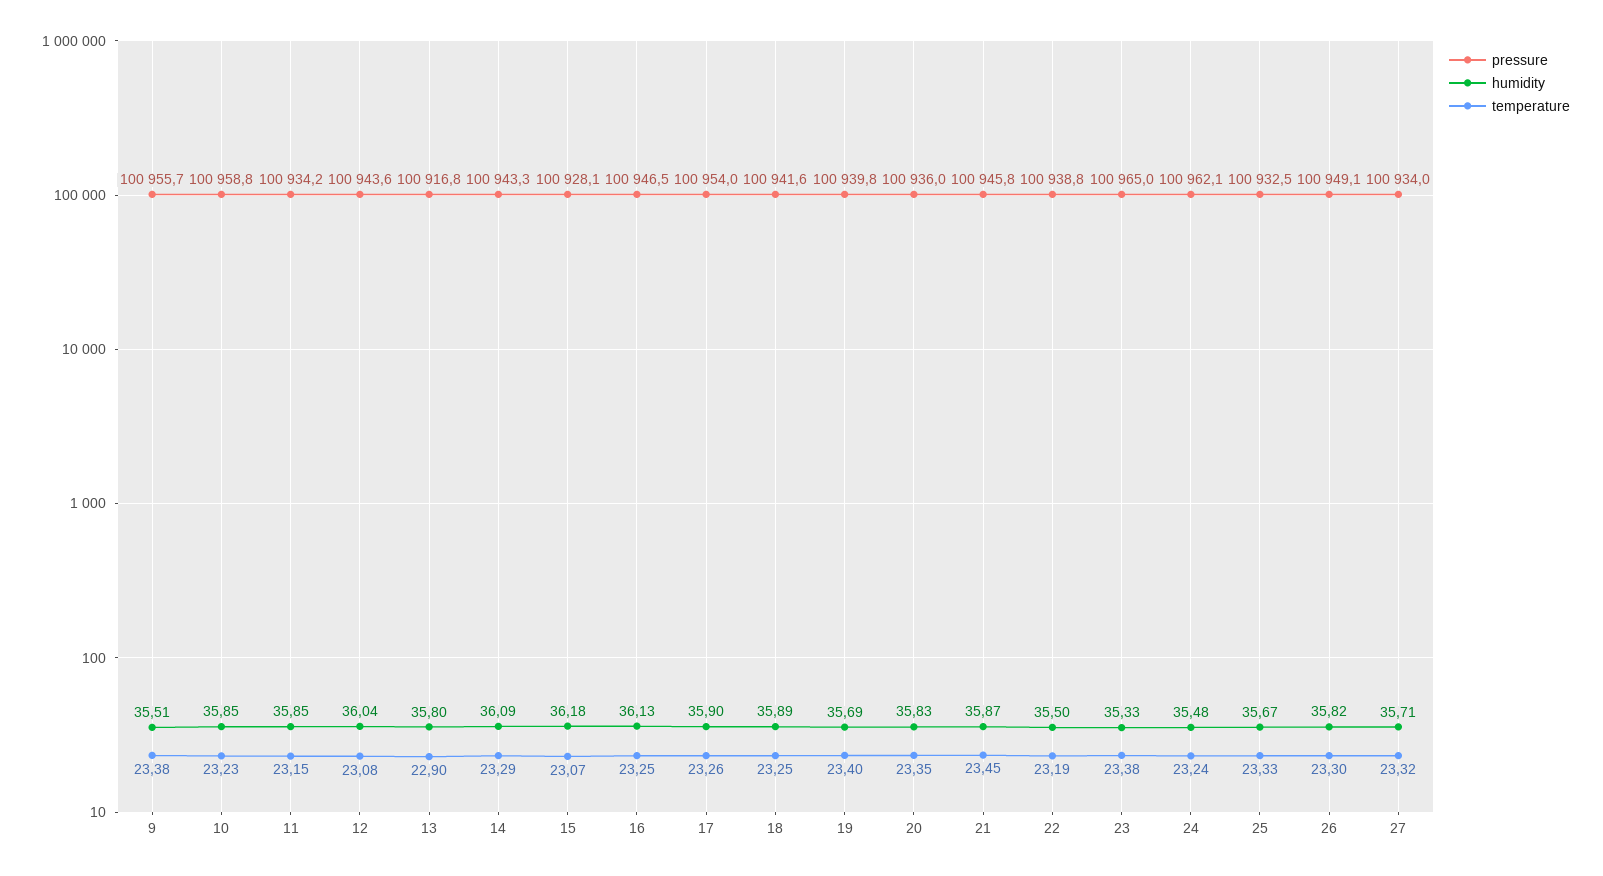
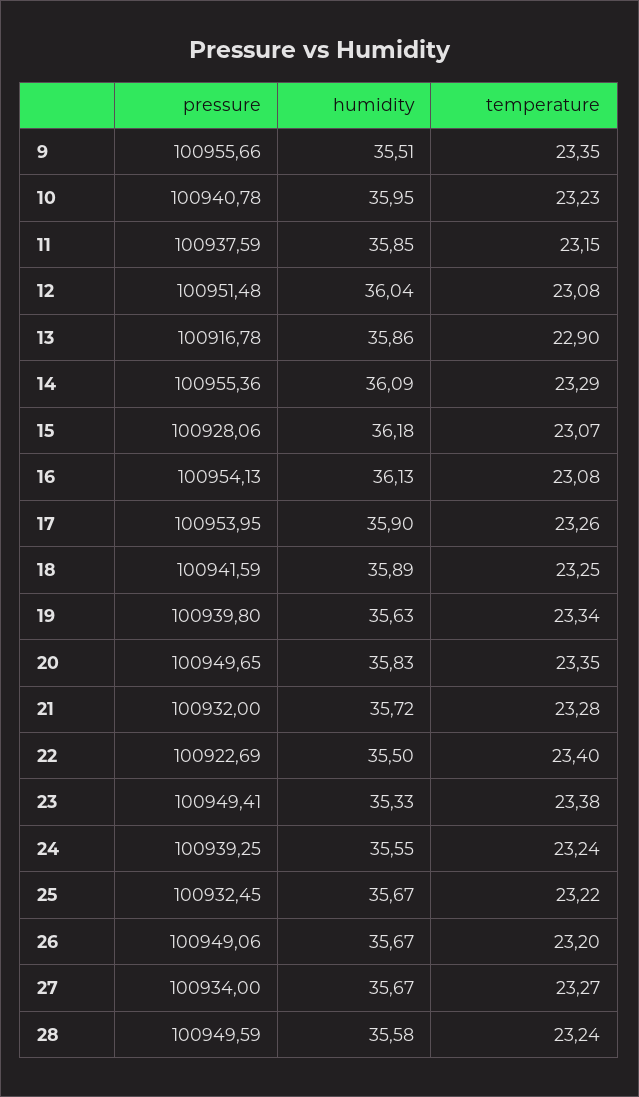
temperature, 9: 23.38 -> 23.35
pressure, 10: 100958.8 -> 100940.78
humidity, 10: 35.85 -> 35.95
pressure, 11: 100934.2 -> 100937.59
pressure, 12: 100943.6 -> 100951.48
humidity, 13: 35.8 -> 35.86
pressure, 14: 100943.3 -> 100955.36
pressure, 16: 100946.5 -> 100954.13
temperature, 16: 23.25 -> 23.08
humidity, 19: 35.69 -> 35.63
temperature, 19: 23.4 -> 23.34
pressure, 20: 100936 -> 100949.65
pressure, 21: 100945.8 -> 100932
humidity, 21: 35.87 -> 35.72
temperature, 21: 23.45 -> 23.28
pressure, 22: 100938.8 -> 100922.69
temperature, 22: 23.19 -> 23.4
pressure, 23: 100965 -> 100949.41
pressure, 24: 100962.1 -> 100939.25
humidity, 24: 35.48 -> 35.55
temperature, 25: 23.33 -> 23.22
humidity, 26: 35.82 -> 35.67
temperature, 26: 23.3 -> 23.2
humidity, 27: 35.71 -> 35.67
temperature, 27: 23.32 -> 23.27
pressure, 28: none -> 100949.59
humidity, 28: none -> 35.58
temperature, 28: none -> 23.24

